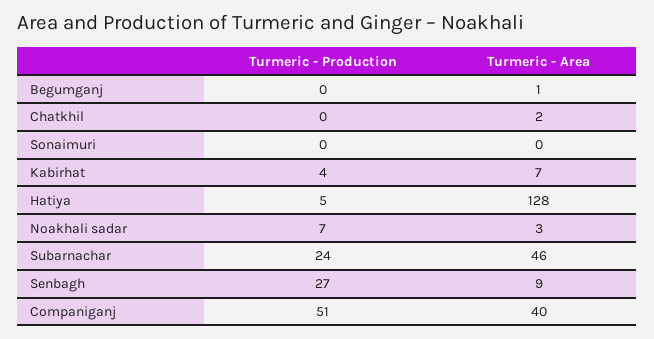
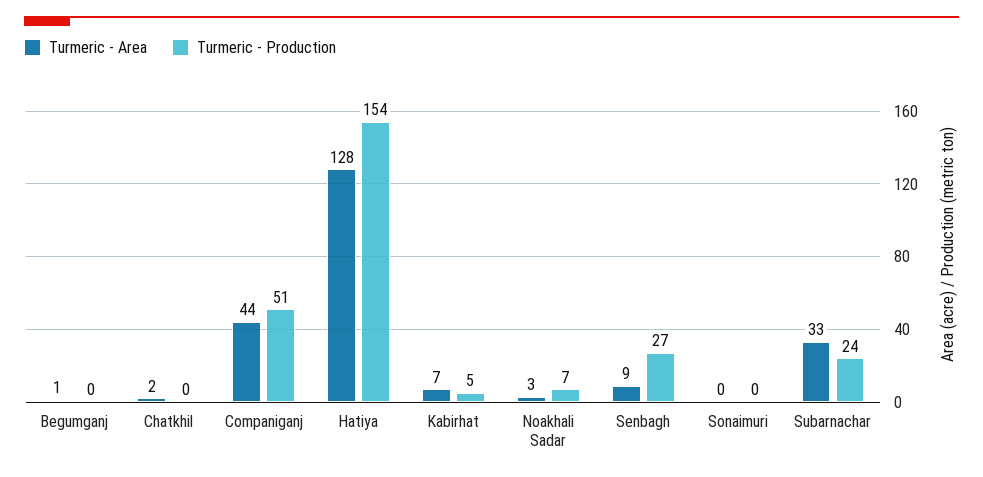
Turmeric - Production, Kabirhat: 4 -> 5
Turmeric - Production, Hatiya: 5 -> 154
Turmeric - Area, Subarnachar: 46 -> 33
Turmeric - Area, Companiganj: 40 -> 44

